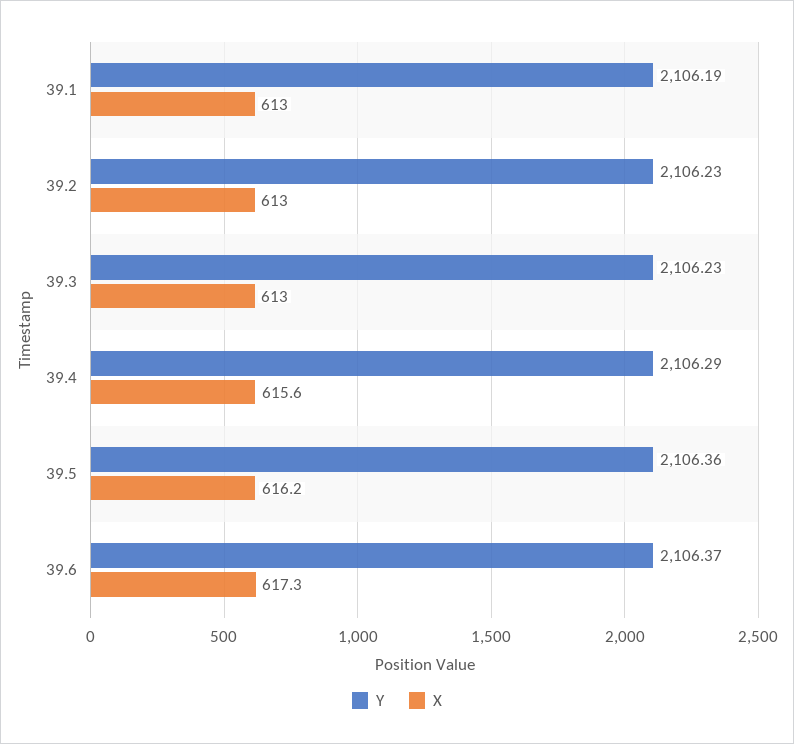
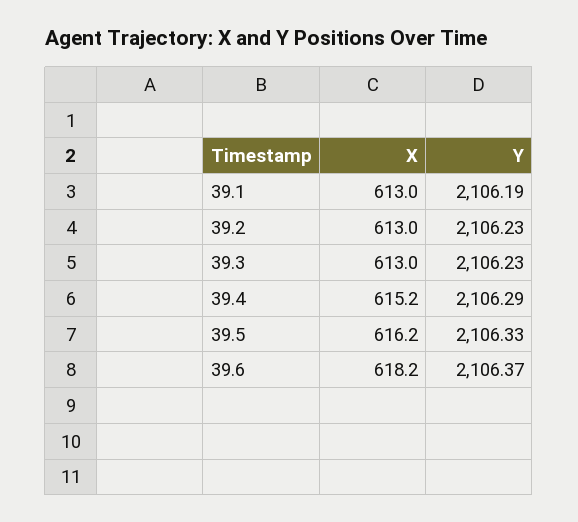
X, 39.4: 615.6 -> 615.2
Y, 39.5: 2106.36 -> 2106.33
X, 39.6: 617.3 -> 618.2

